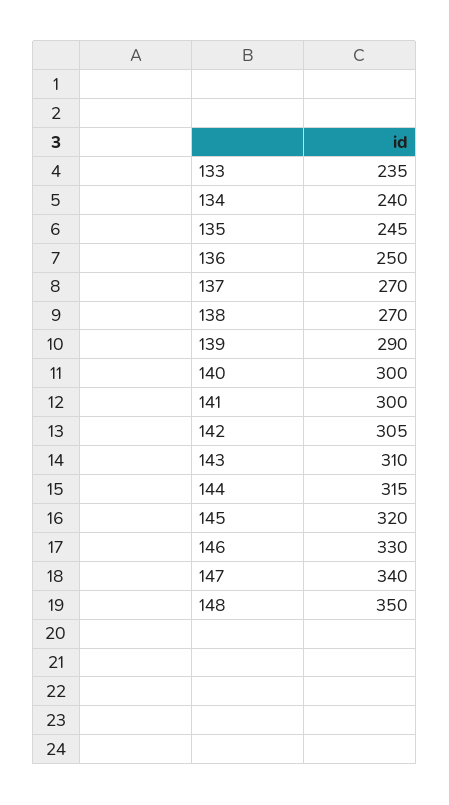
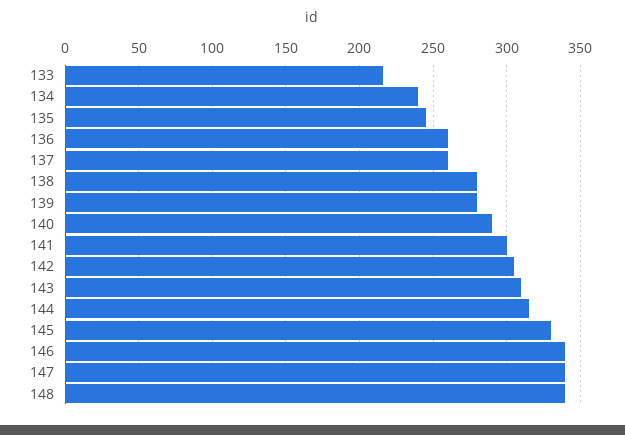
133: 235 -> 215
136: 250 -> 260
137: 270 -> 260
138: 270 -> 280
139: 290 -> 280
140: 300 -> 290
145: 320 -> 330
146: 330 -> 340
148: 350 -> 340

